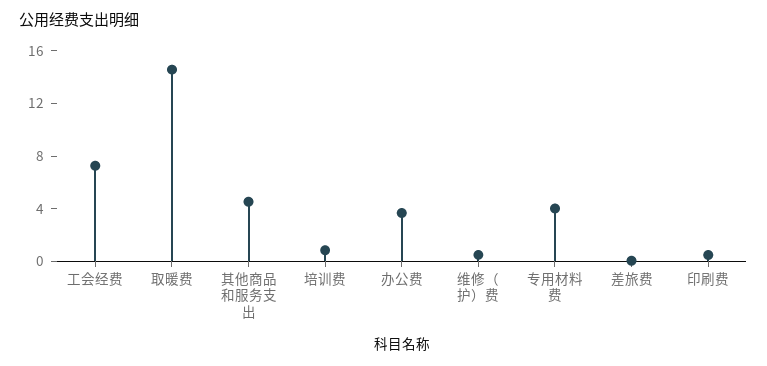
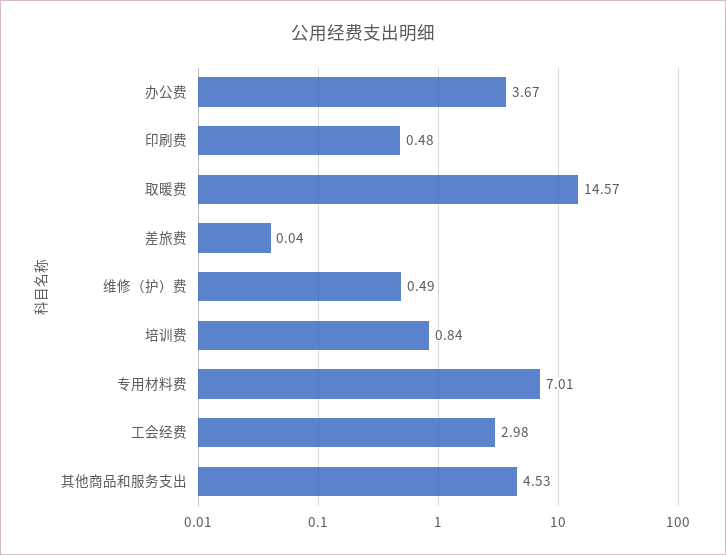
工会经费: 7 -> 2.98
专用材料费: 4 -> 7.01

